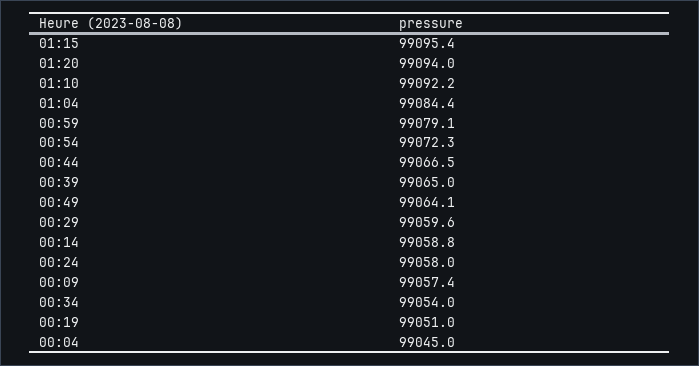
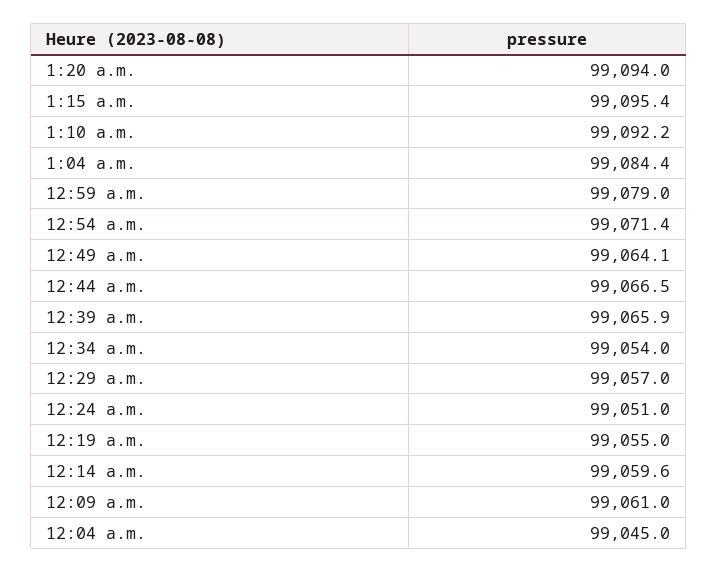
00:59: 99079.1 -> 99079
00:54: 99072.3 -> 99071.4
00:39: 99065 -> 99065.9
00:29: 99059.6 -> 99057
00:14: 99058.8 -> 99059.6
00:24: 99058 -> 99051
00:09: 99057.4 -> 99061
00:19: 99051 -> 99055

